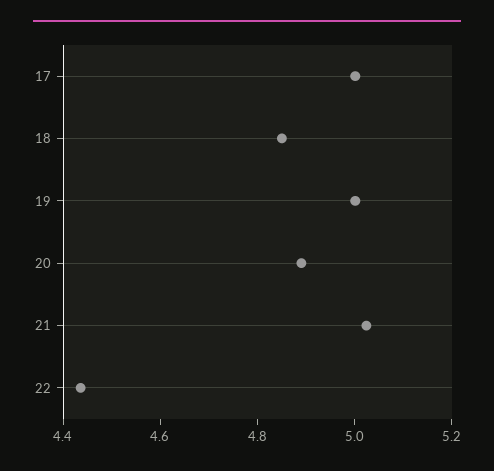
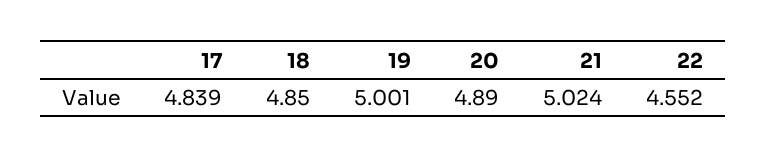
17: 5 -> 4.839
22: 4.45 -> 4.552

